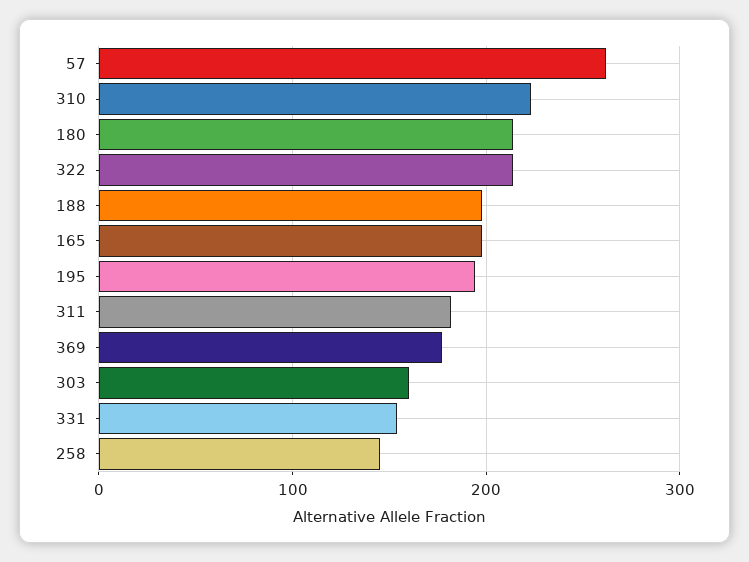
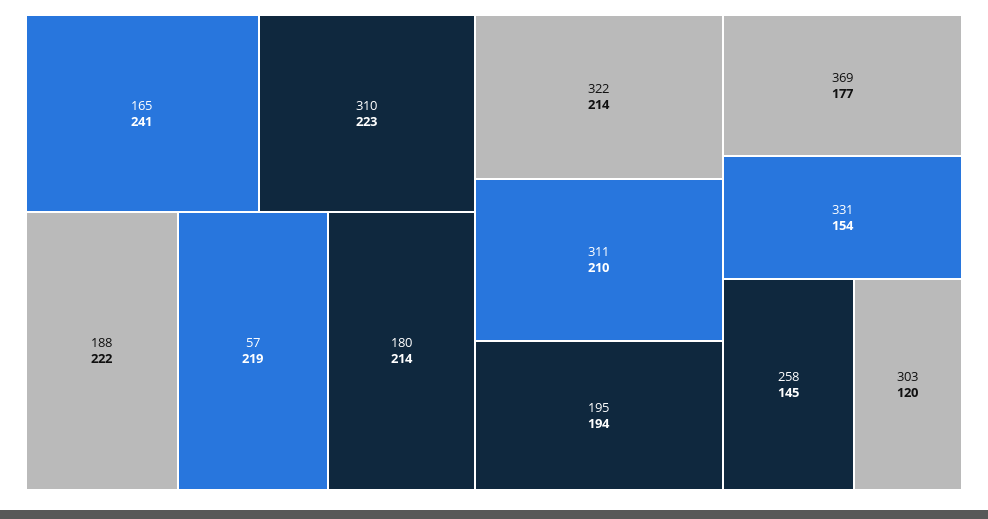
57: 260 -> 219
188: 200 -> 222
165: 200 -> 241
311: 180 -> 210
303: 160 -> 120

